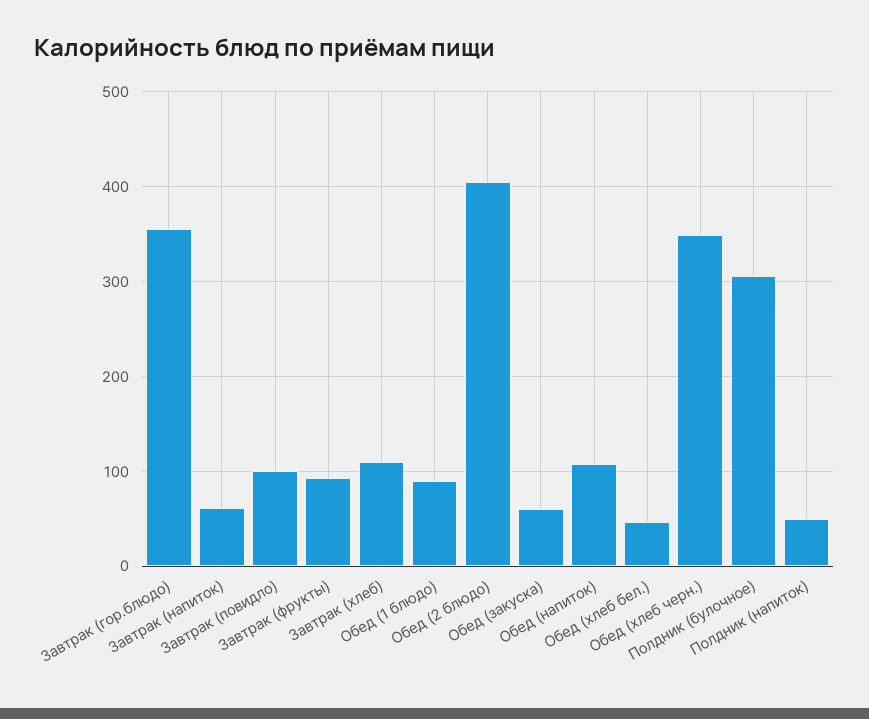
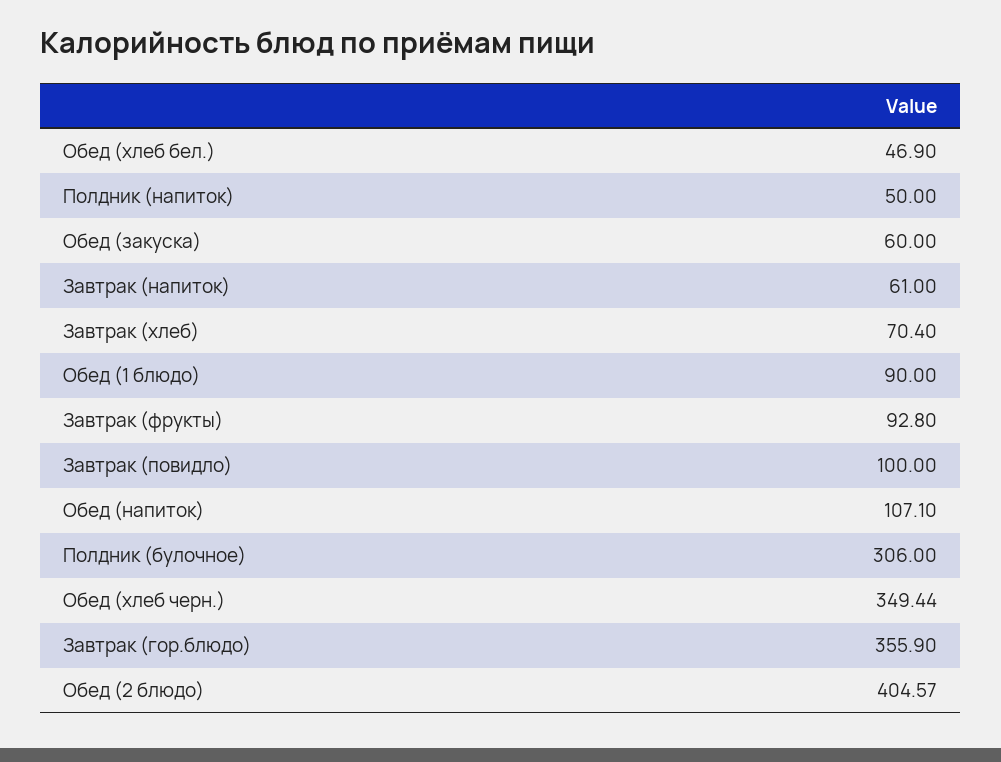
Завтрак (хлеб): 110 -> 70.4

